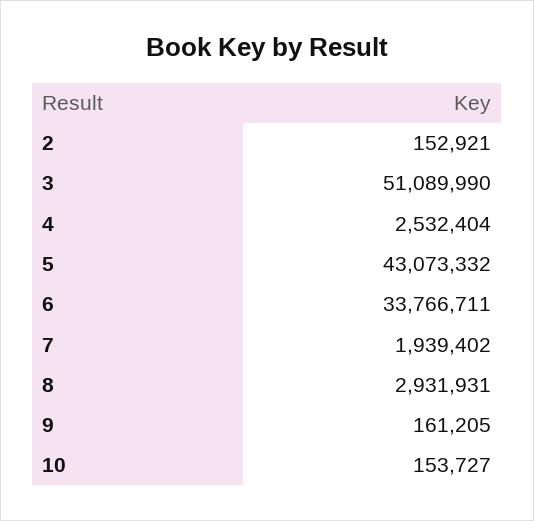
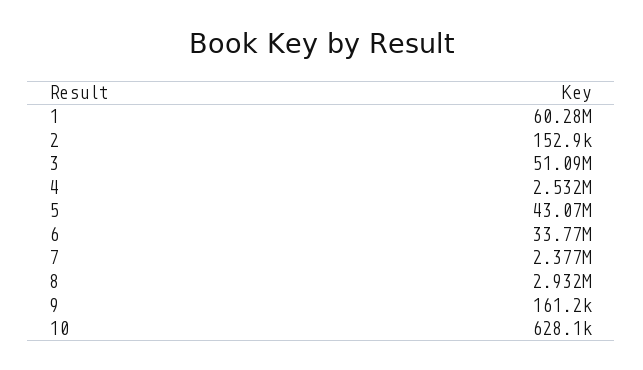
7: 1939402 -> 2377000
10: 153727 -> 628100
1: none -> 60280000

